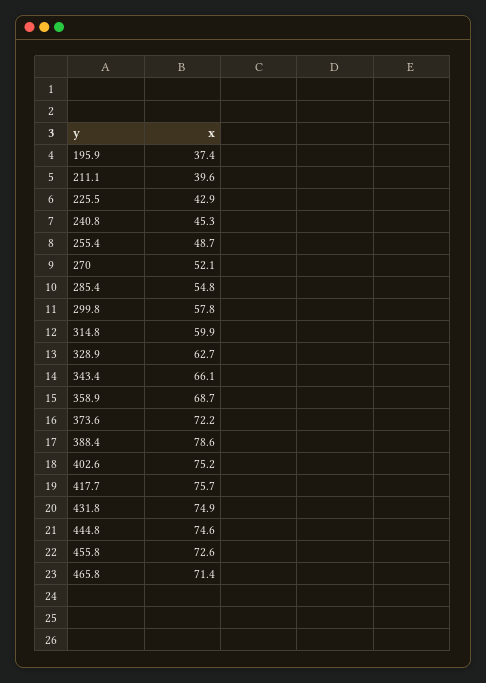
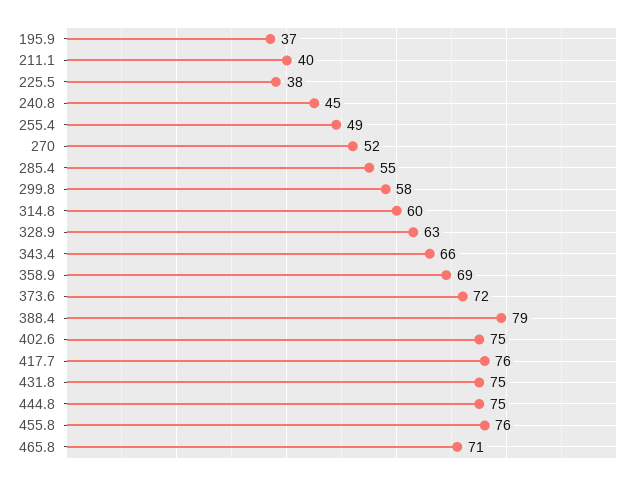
225.5: 42.9 -> 38
455.8: 72.6 -> 76

